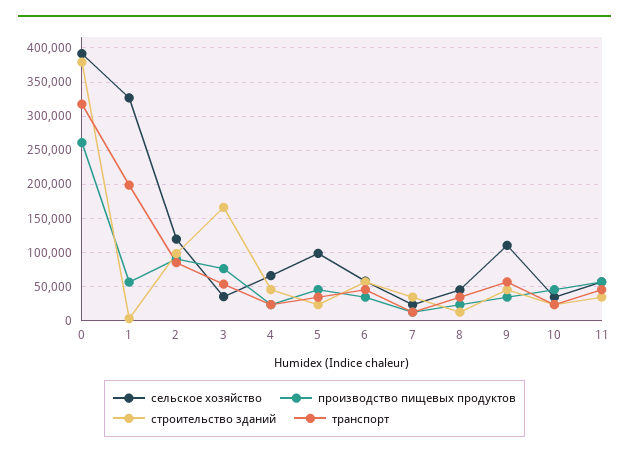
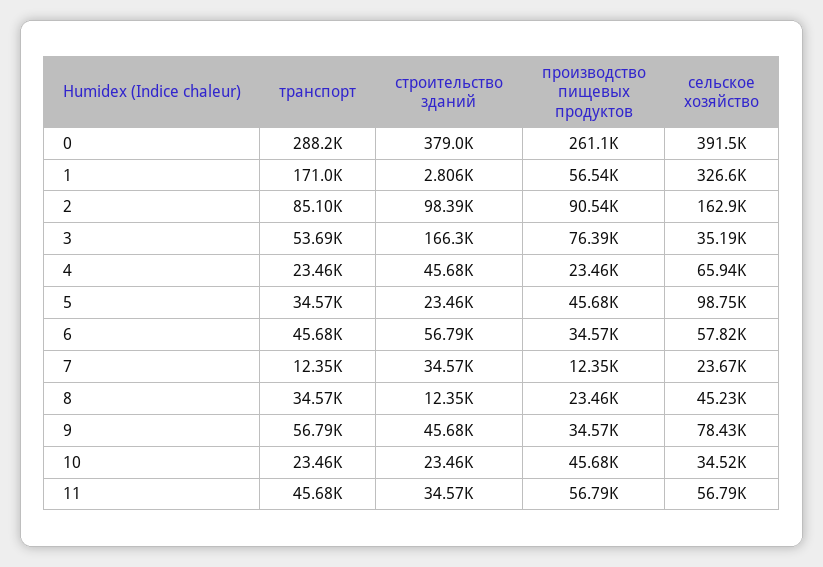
транспорт, 0: 320000 -> 288200
транспорт, 1: 200000 -> 171000
сельское хозяйство, 2: 120000 -> 162900
сельское хозяйство, 9: 110000 -> 78430

